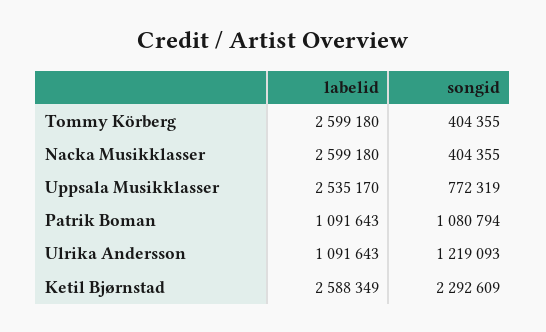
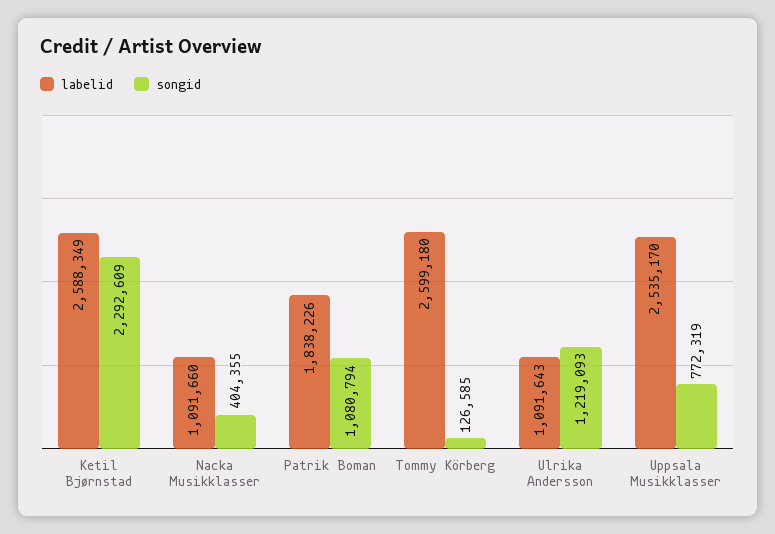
songid, Tommy Körberg: 404355 -> 126585
labelid, Nacka Musikklasser: 2599180 -> 1091660
labelid, Patrik Boman: 1091643 -> 1838226

